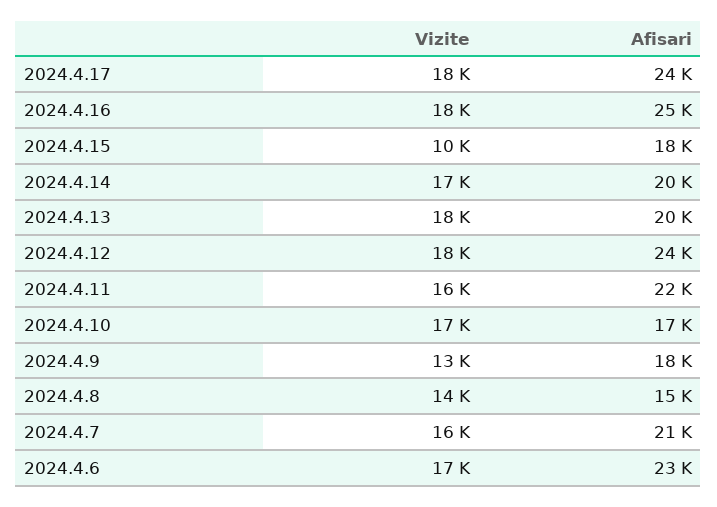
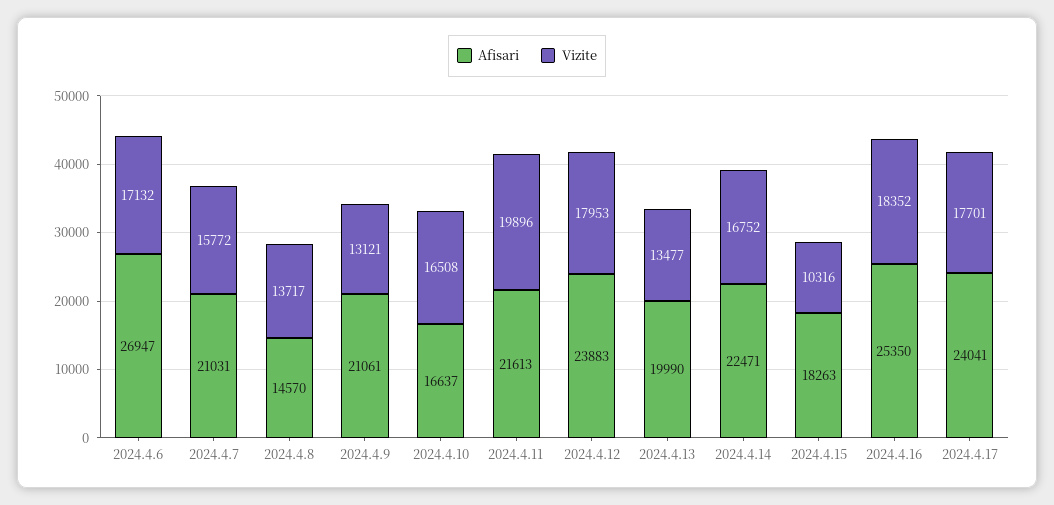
Afisari, 2024.4.14: 20000 -> 22471
Vizite, 2024.4.13: 18000 -> 13477
Vizite, 2024.4.11: 16000 -> 19896
Afisari, 2024.4.9: 18000 -> 21061
Afisari, 2024.4.6: 23000 -> 26947

